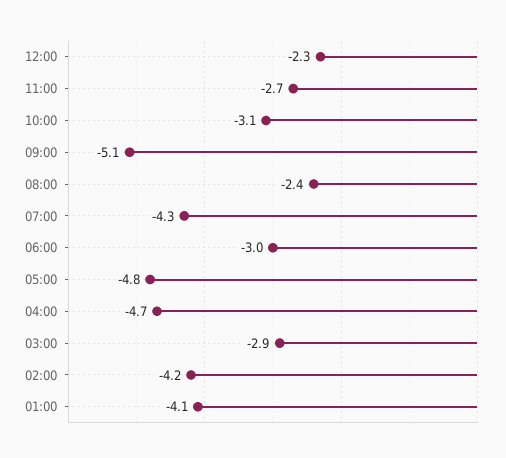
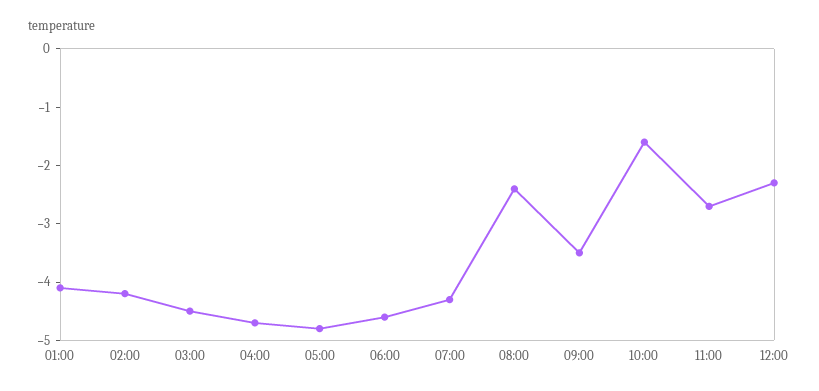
10:00: -3.1 -> -1.5
09:00: -5.1 -> -3.5
06:00: -3 -> -4.5
03:00: -2.9 -> -4.5

